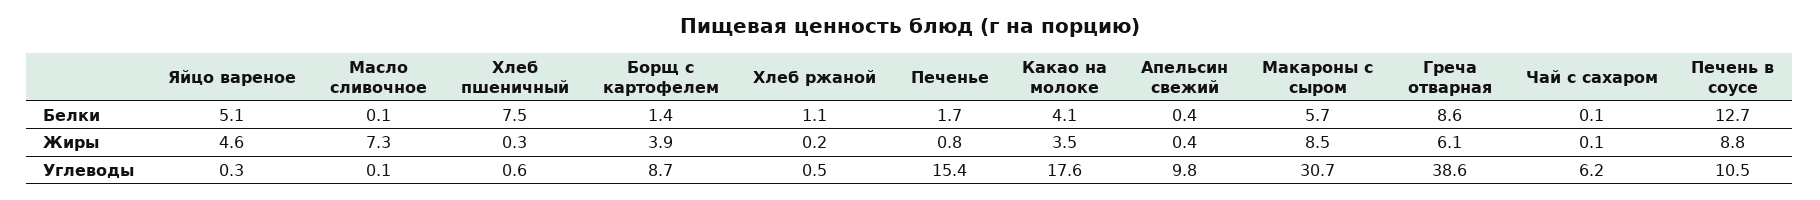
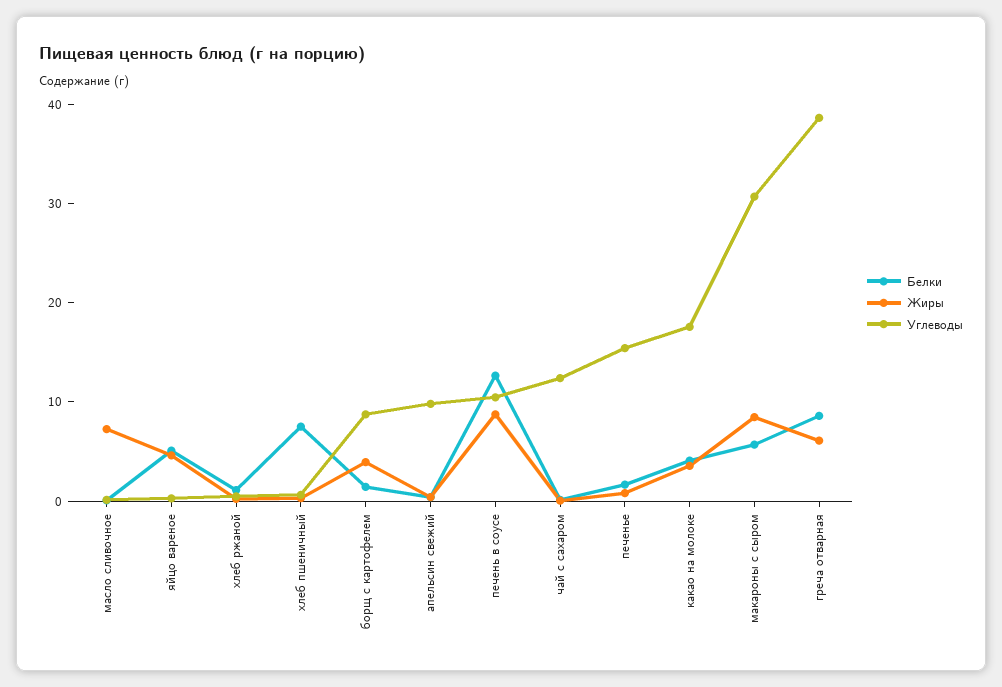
Углеводы, Чай с сахаром: 6.2 -> 12

